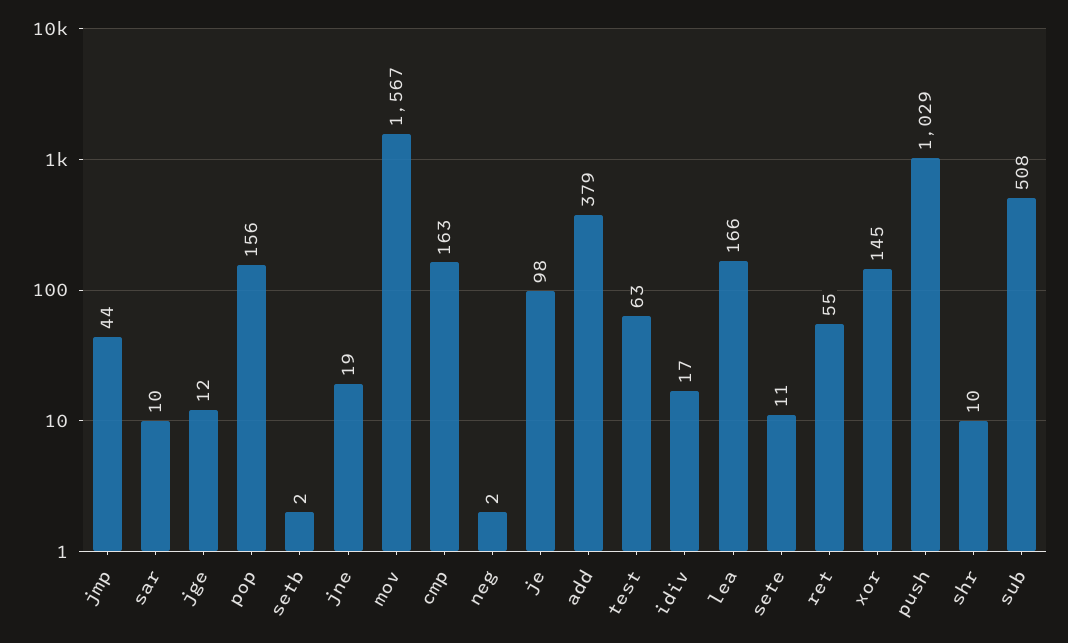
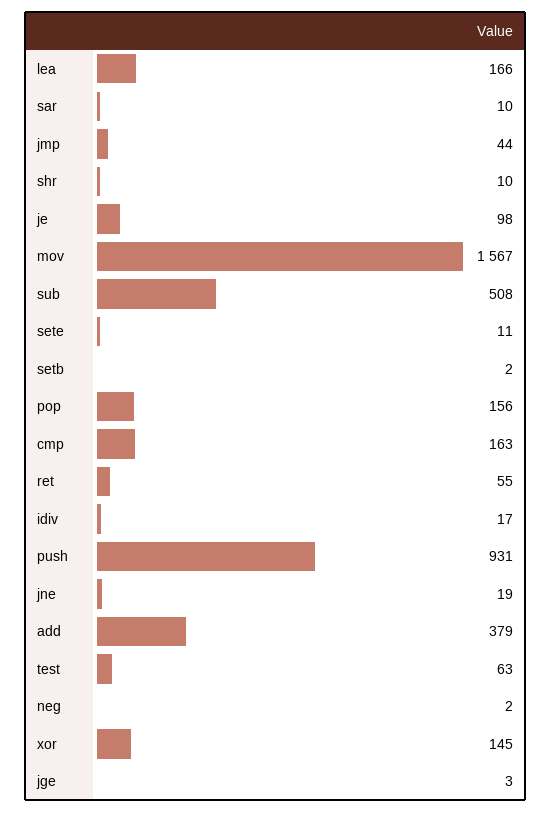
jge: 12 -> 3
push: 1029 -> 931

